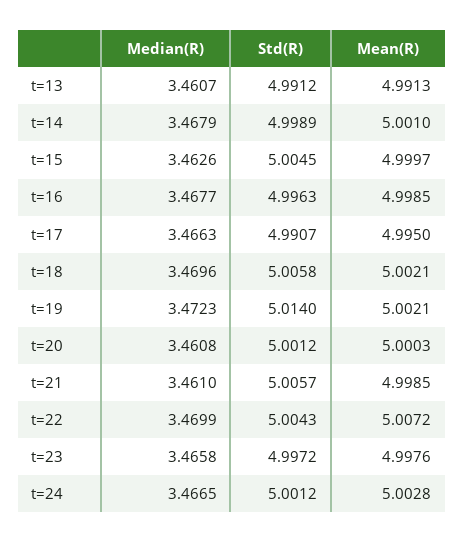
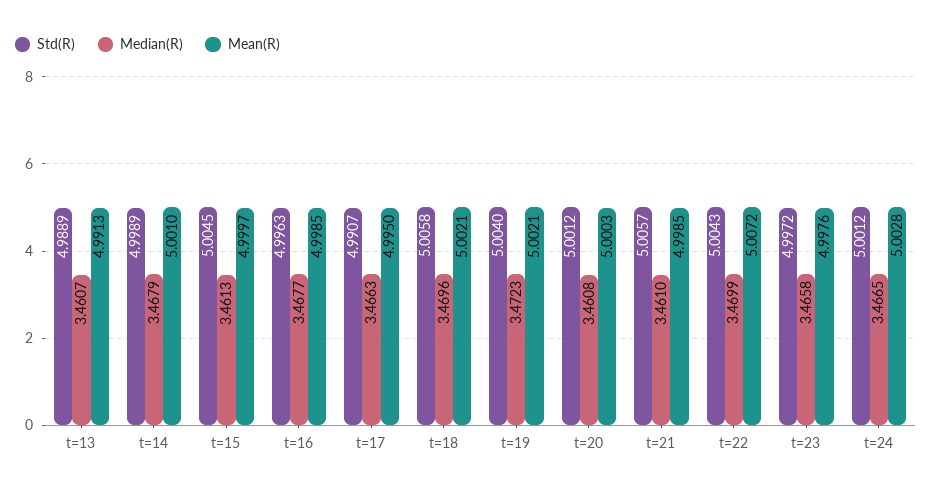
Std(R), t=13: 4.9912 -> 4.9889
Median(R), t=15: 3.4626 -> 3.4613
Std(R), t=19: 5.014 -> 5.004

